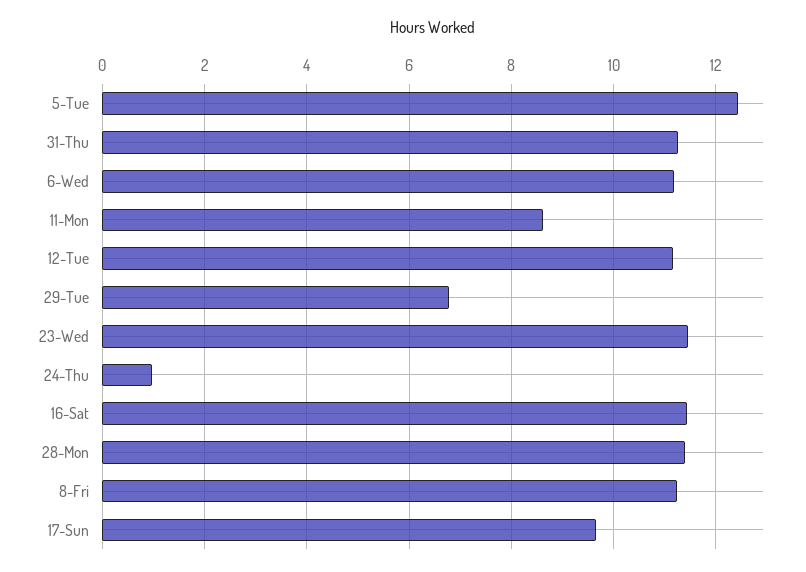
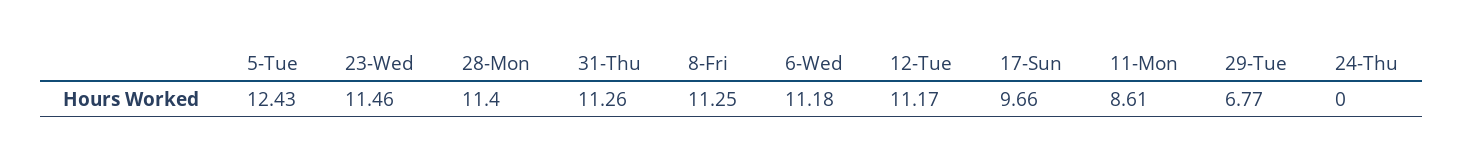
24-Thu: 1 -> 0
16-Sat: 11.4 -> none

